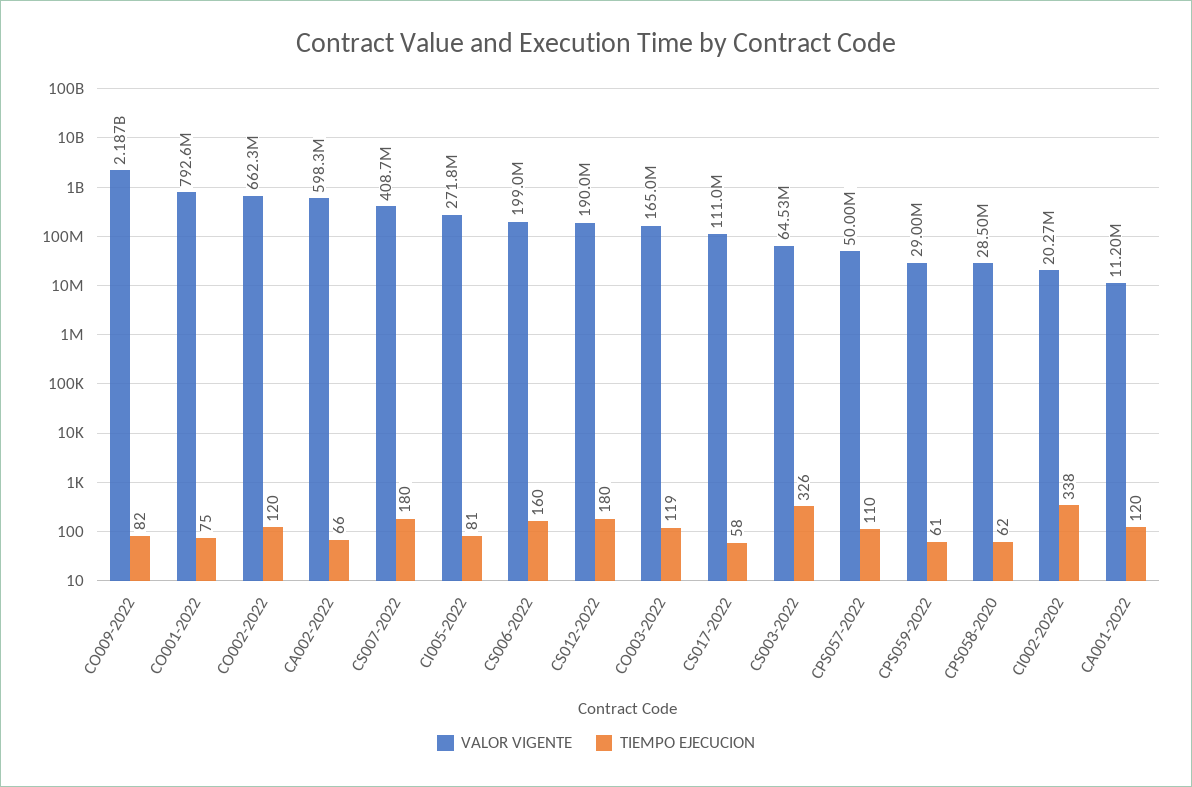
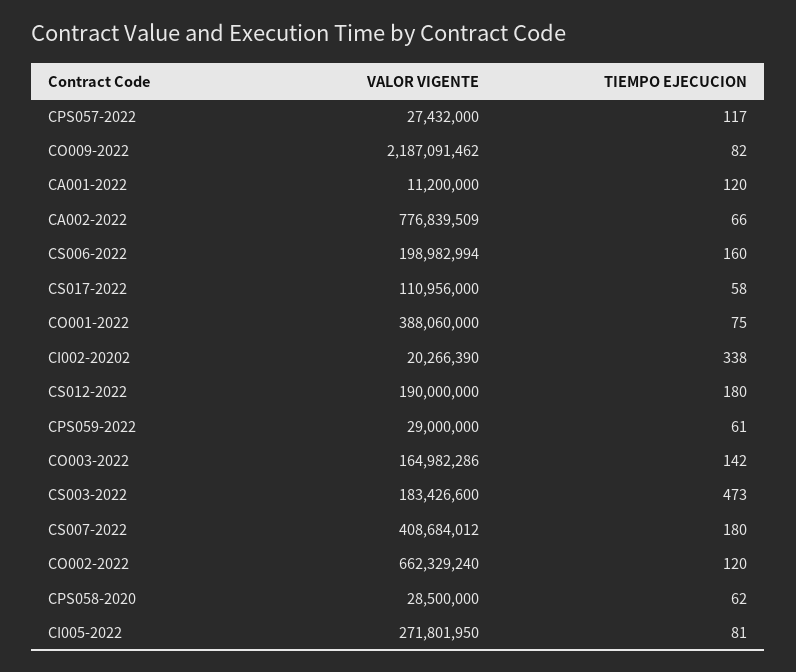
VALOR VIGENTE, CO001-2022: 792600000 -> 388060000
VALOR VIGENTE, CA002-2022: 598300000 -> 776839509
TIEMPO EJECUCION, CO003-2022: 119 -> 142
VALOR VIGENTE, CS003-2022: 64530000 -> 183426600
TIEMPO EJECUCION, CS003-2022: 326 -> 473
VALOR VIGENTE, CPS057-2022: 50000000 -> 27432000
TIEMPO EJECUCION, CPS057-2022: 110 -> 117

